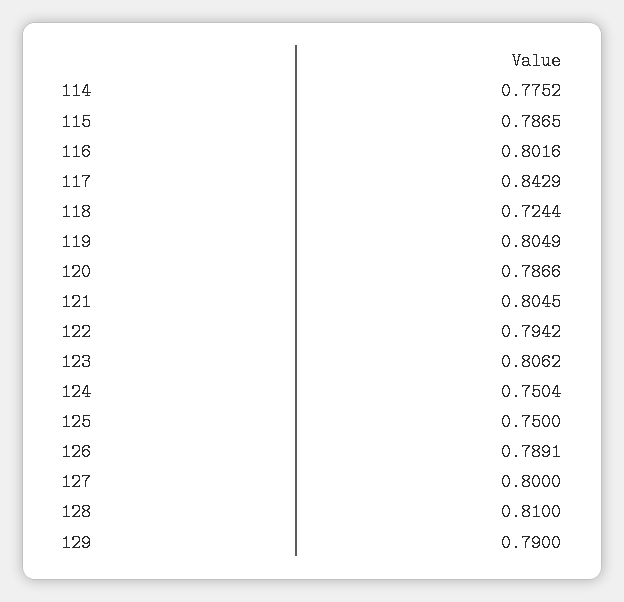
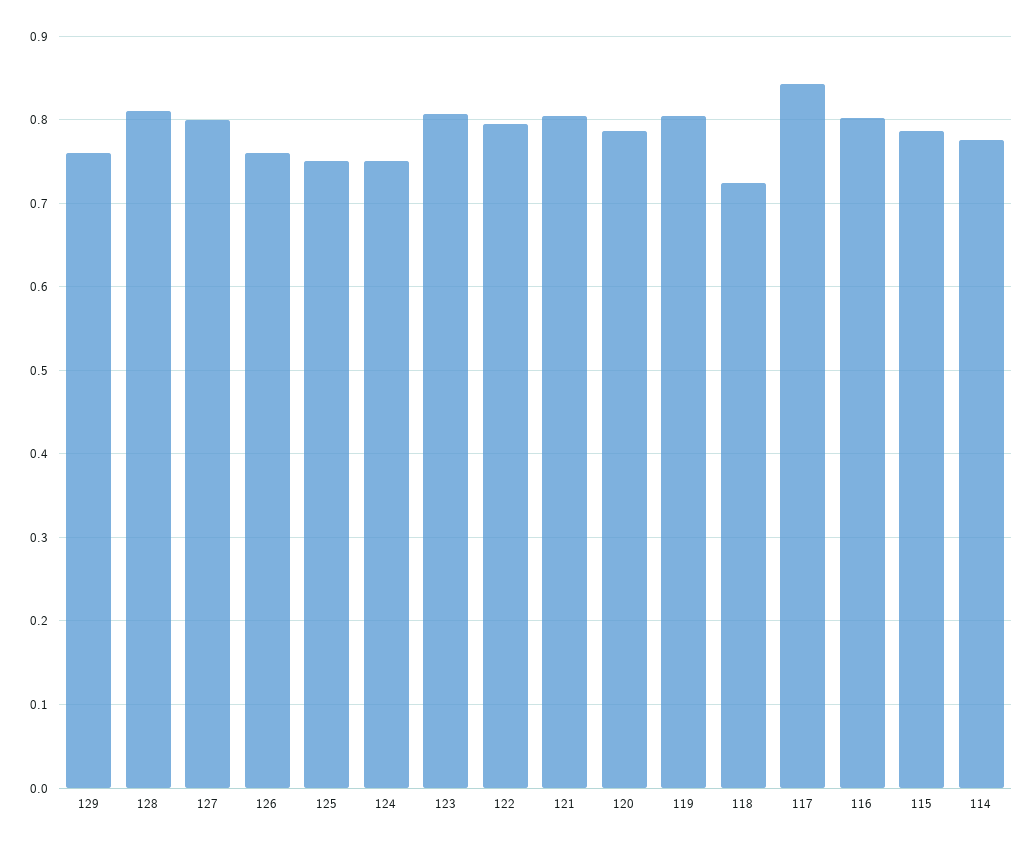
126: 0.7891 -> 0.76
129: 0.79 -> 0.76

